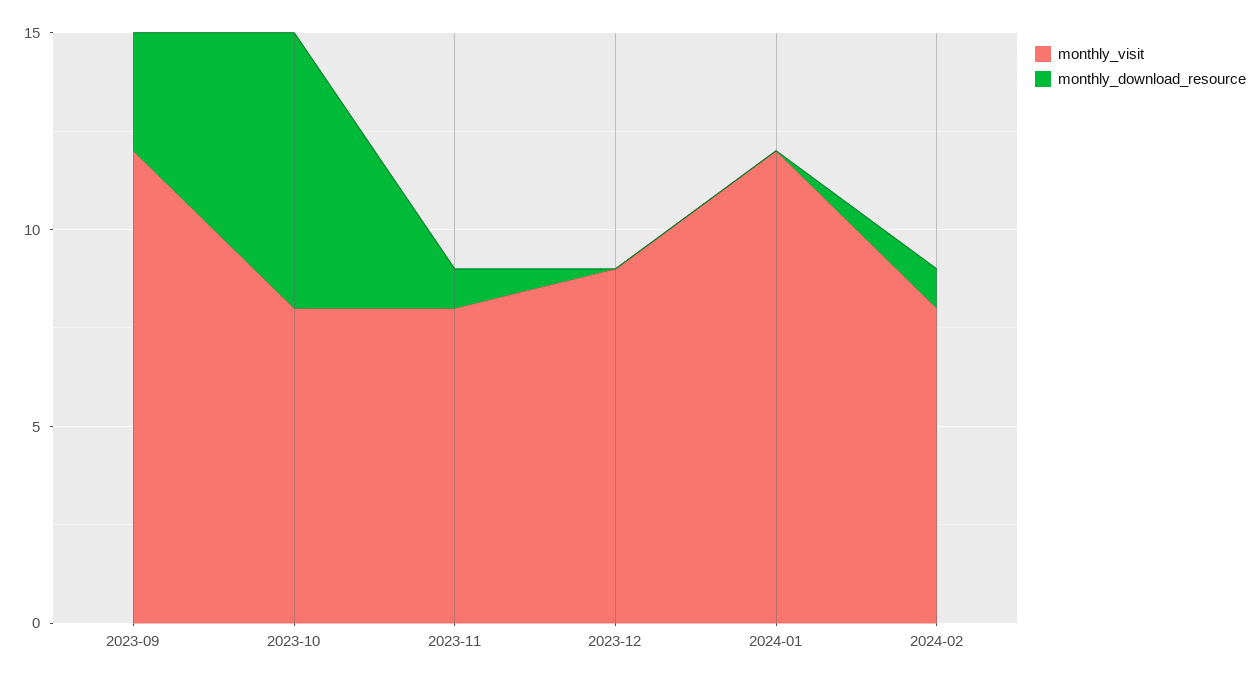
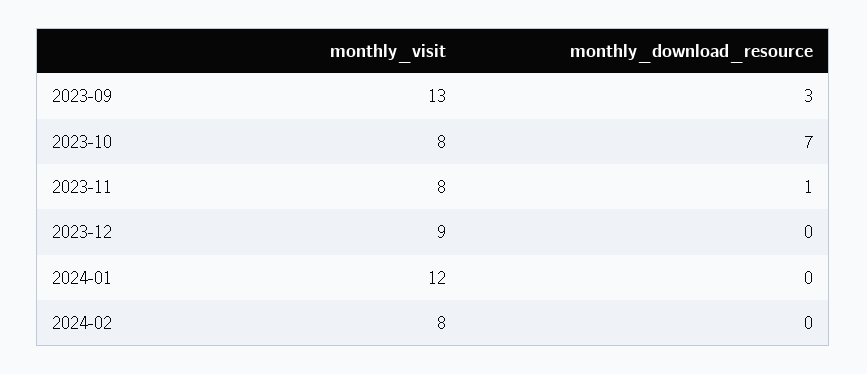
monthly_visit, 2023-09: 12 -> 13
monthly_download_resource, 2024-02: 1 -> 0

